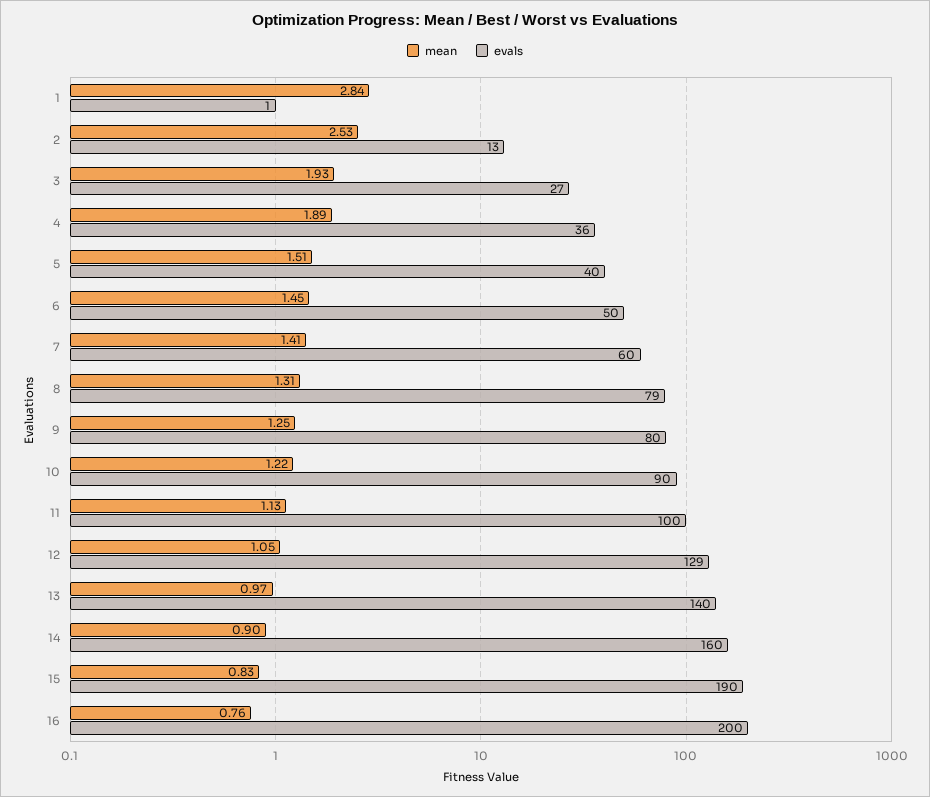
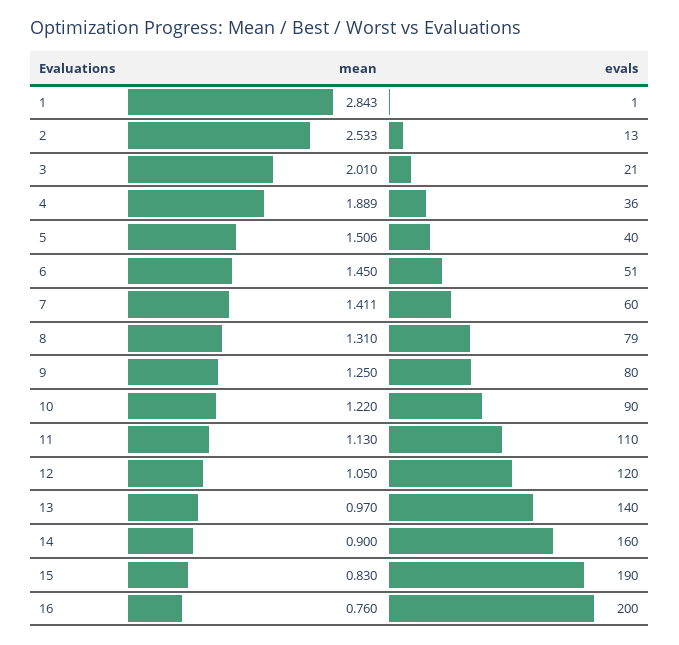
mean, 3: 1.93 -> 2.01
evals, 3: 27 -> 21
evals, 6: 50 -> 51
evals, 11: 100 -> 110
evals, 12: 129 -> 120

